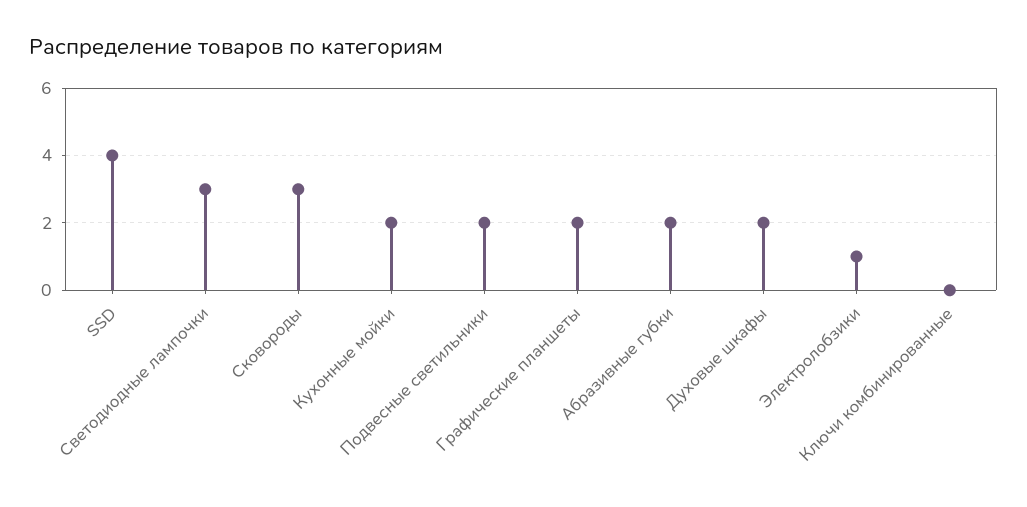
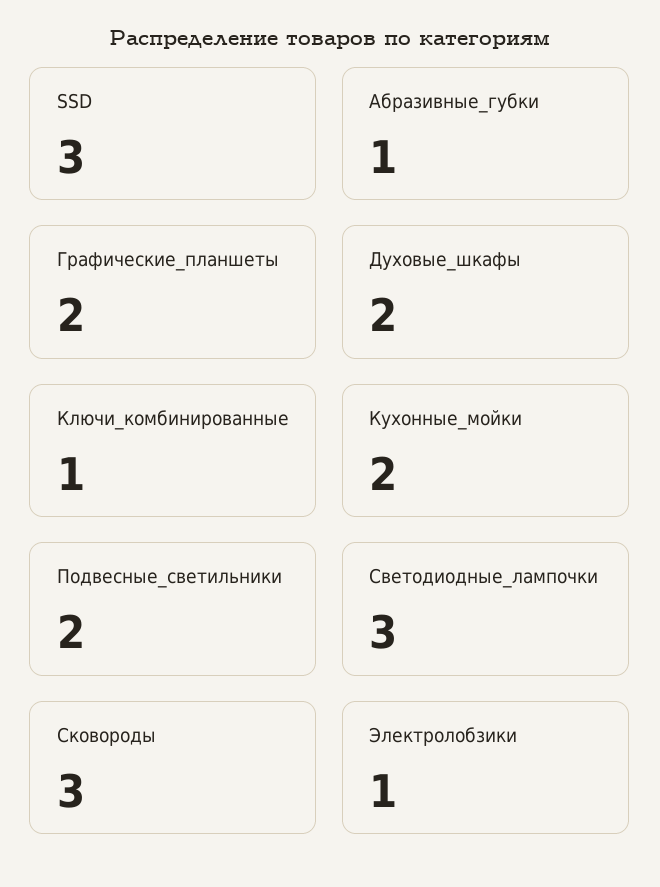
SSD: 4 -> 3
Абразивные губки: 2 -> 1
Ключи комбинированные: 0 -> 1

